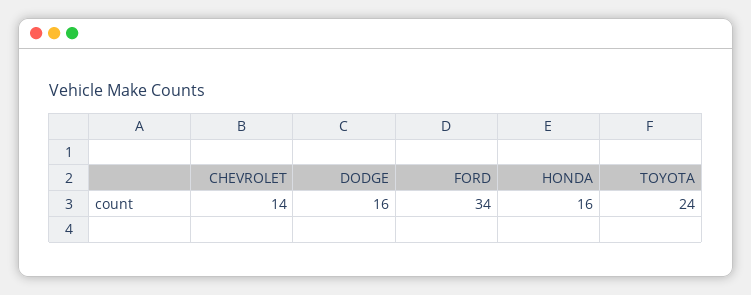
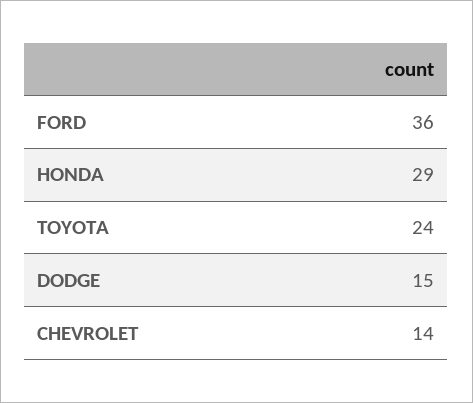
DODGE: 16 -> 15
FORD: 34 -> 36
HONDA: 16 -> 29

